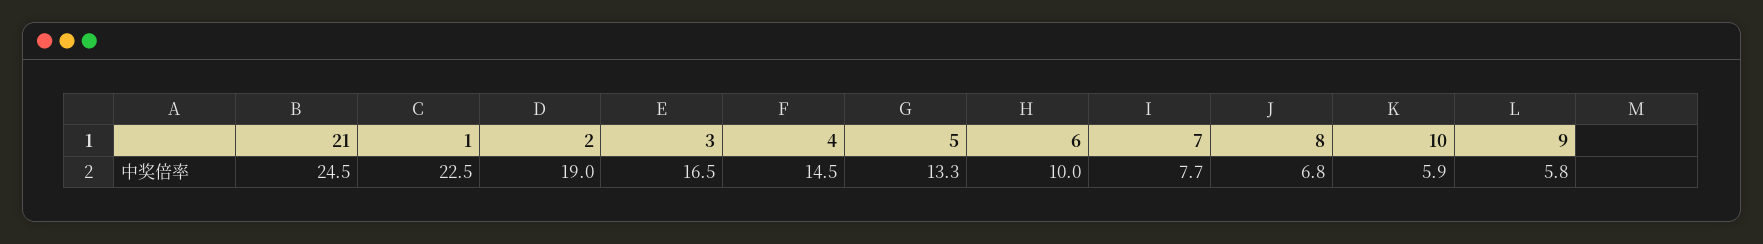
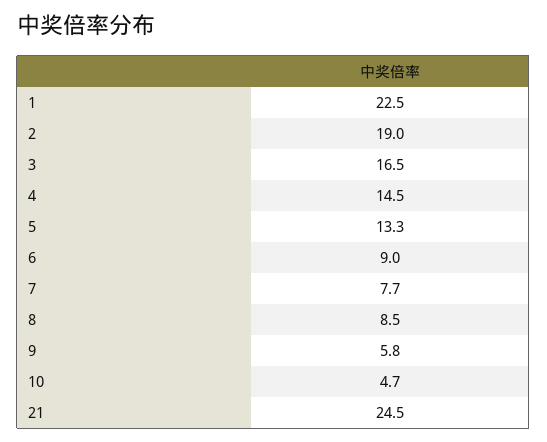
6: 10 -> 9
8: 6.8 -> 8.5
10: 5.9 -> 4.7

